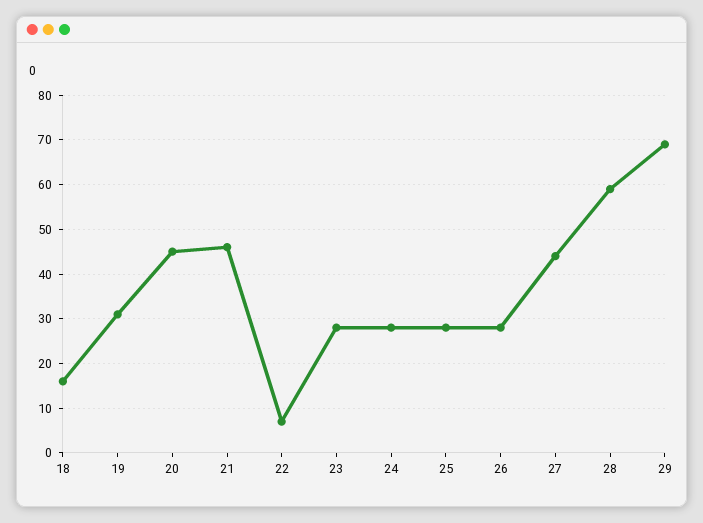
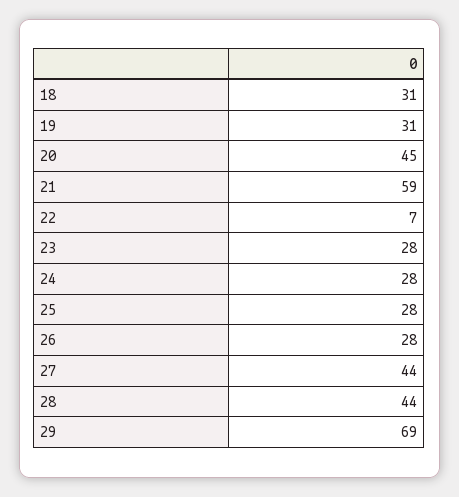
18: 15 -> 31
21: 45 -> 59
28: 60 -> 44

